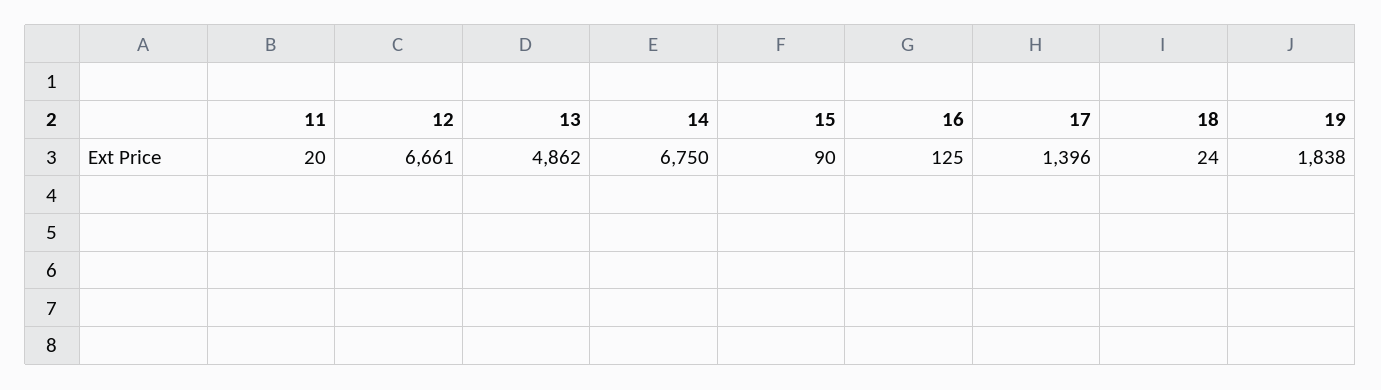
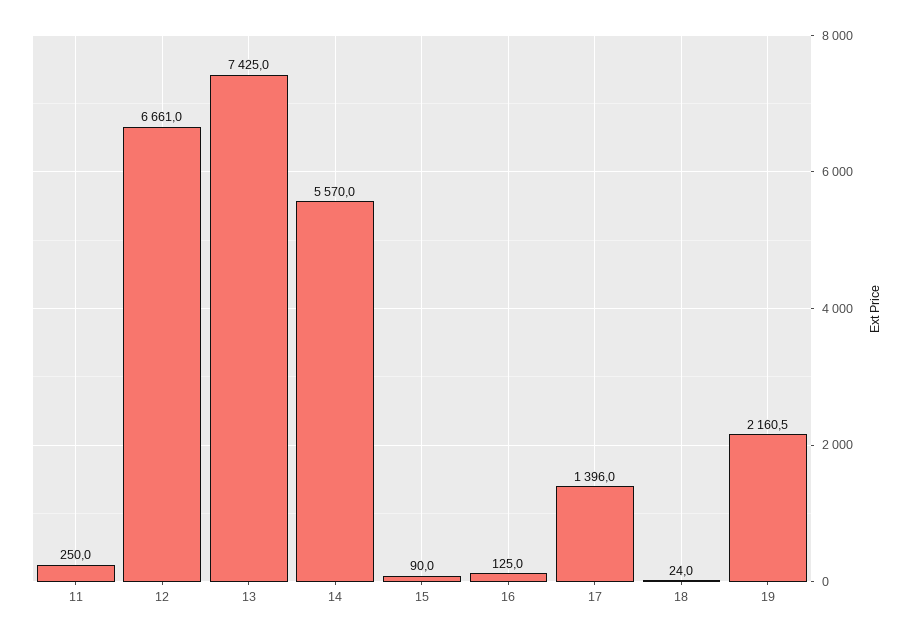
11: 20 -> 250
13: 4862 -> 7425
14: 6750 -> 5570
19: 1838 -> 2160.5

